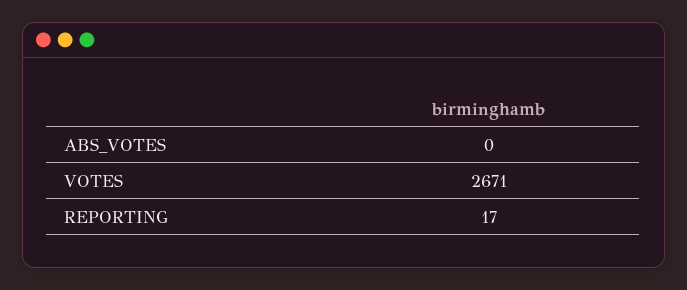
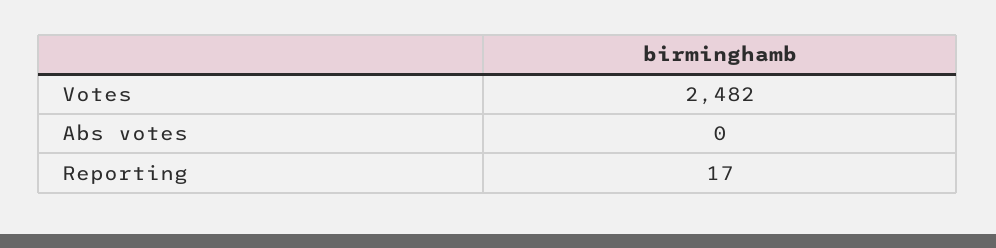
VOTES: 2671 -> 2482

